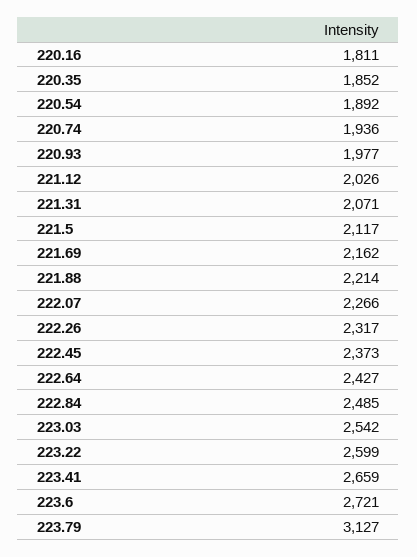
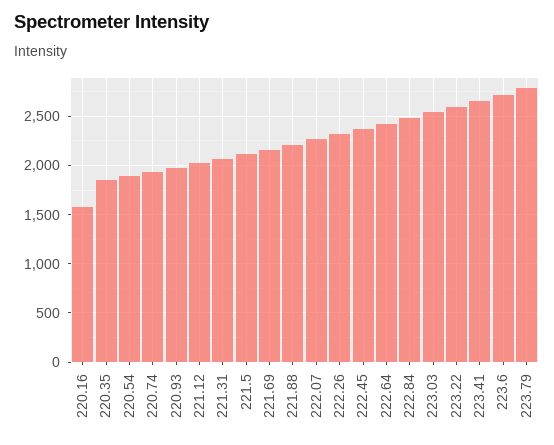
220.16: 1811 -> 1600
223.79: 3127 -> 2800

